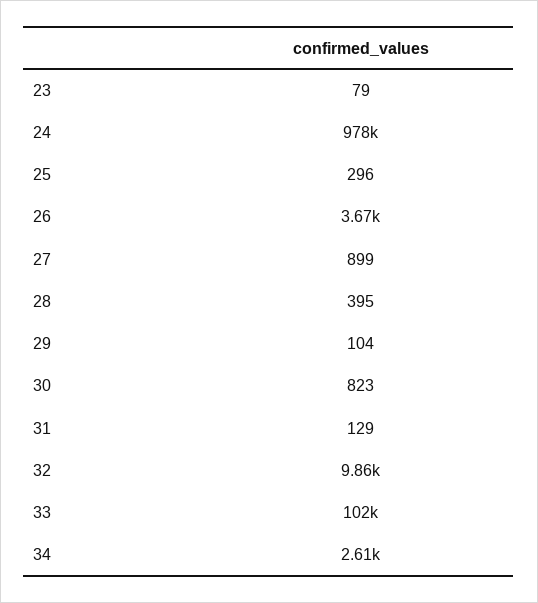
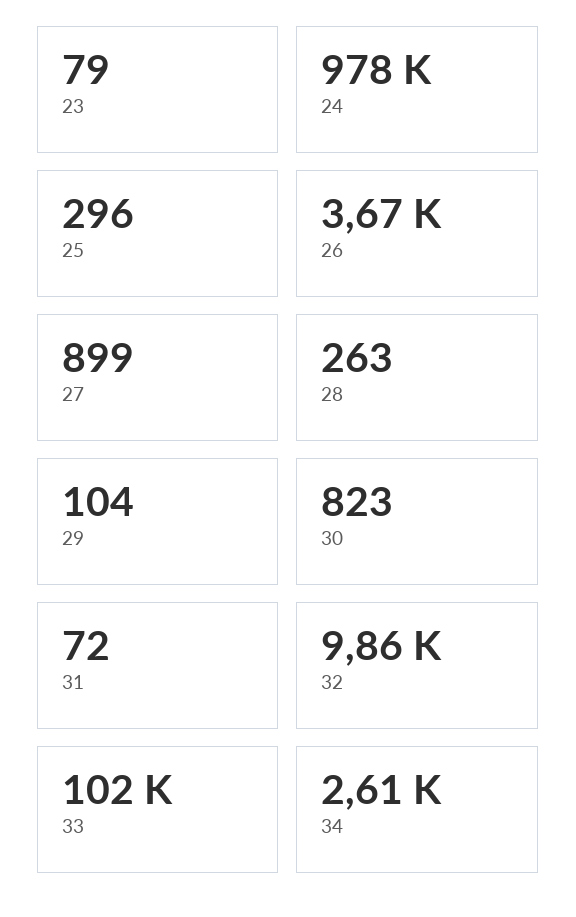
28: 395 -> 263
31: 129 -> 72

